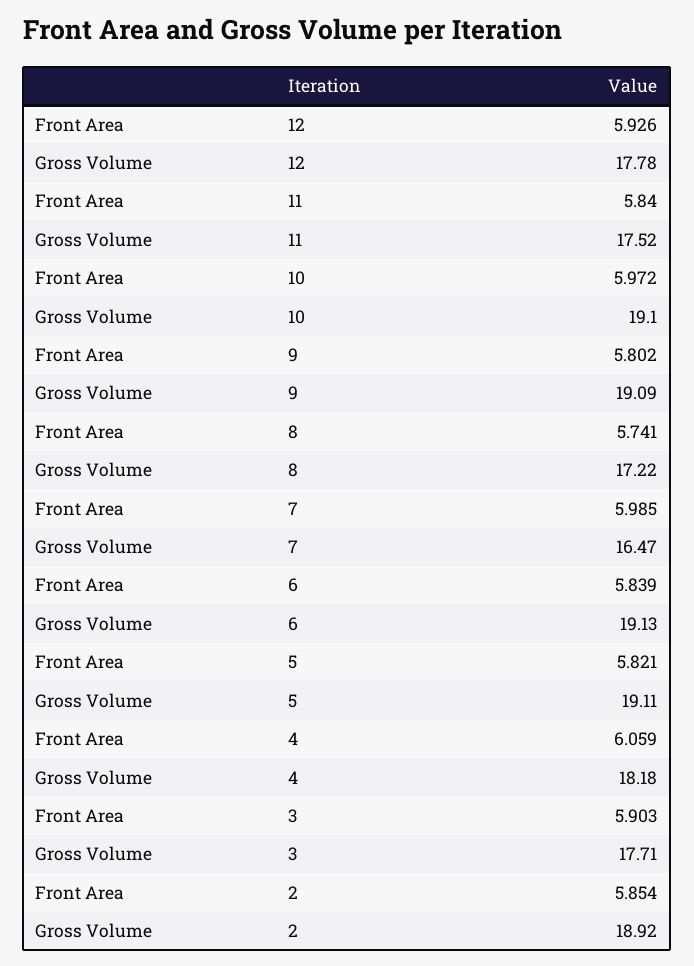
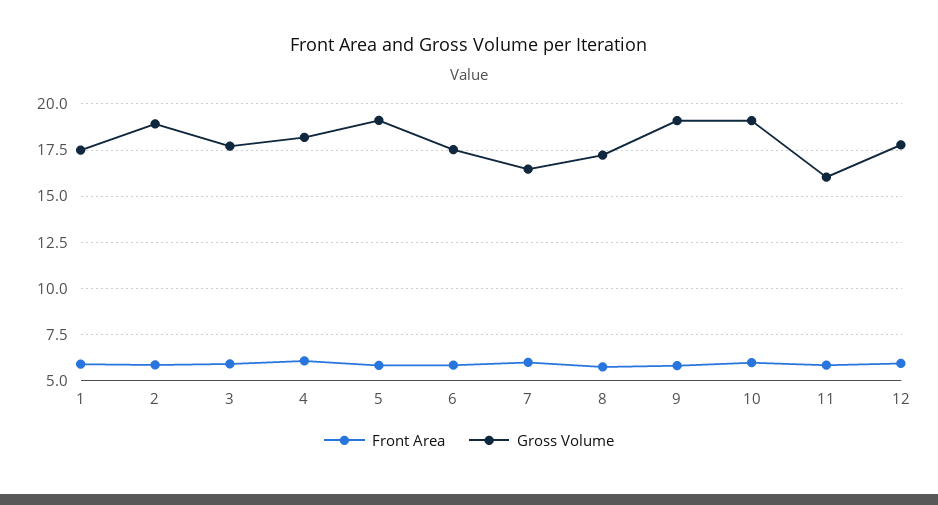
Gross Volume, 11: 17.52 -> 16
Gross Volume, 6: 19.13 -> 17.5
Front Area, 1: none -> 6
Gross Volume, 1: none -> 17.5

